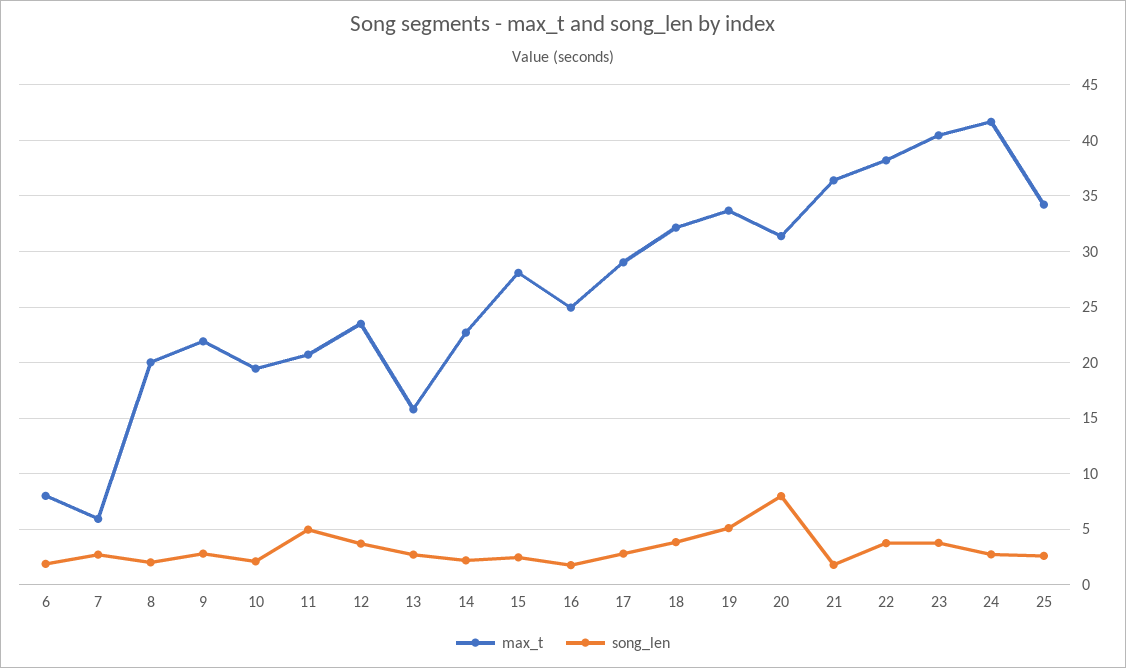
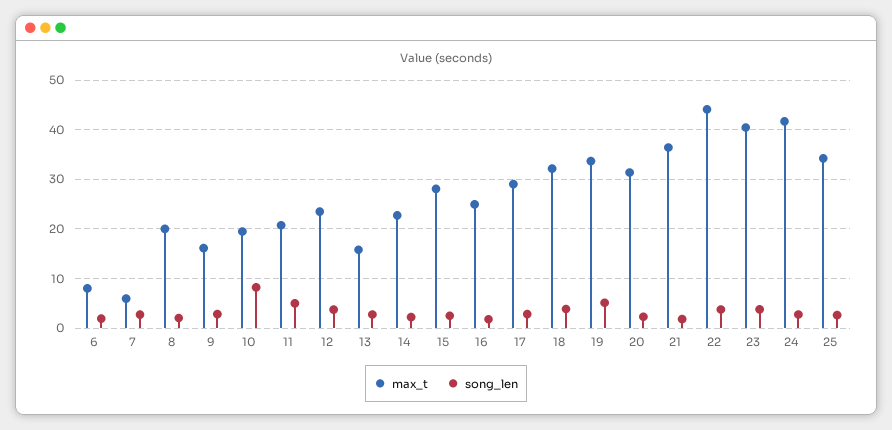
max_t, 9: 22 -> 16
song_len, 10: 2 -> 8
song_len, 20: 8 -> 2
max_t, 22: 38 -> 44

